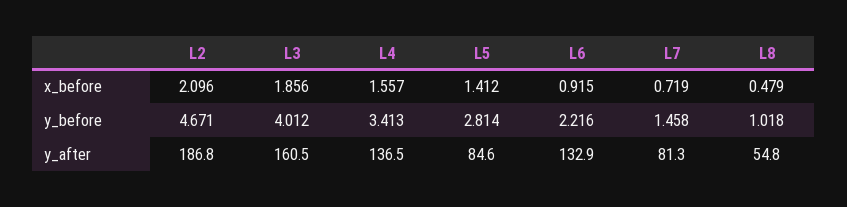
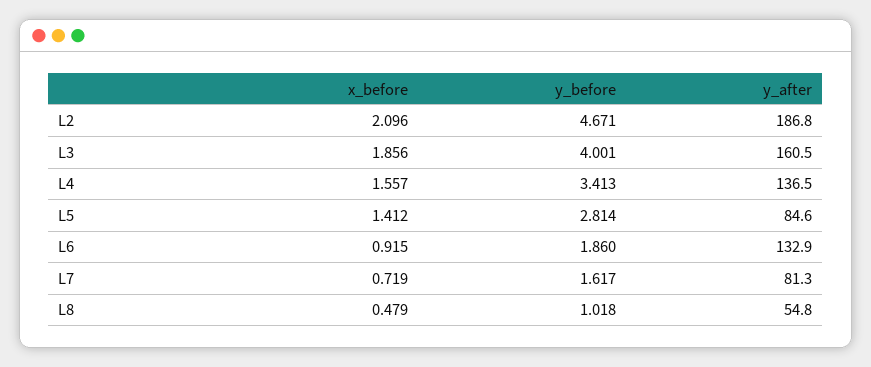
L3, y_before: 4.012 -> 4.001
L6, y_before: 2.216 -> 1.86
L7, y_before: 1.458 -> 1.617

